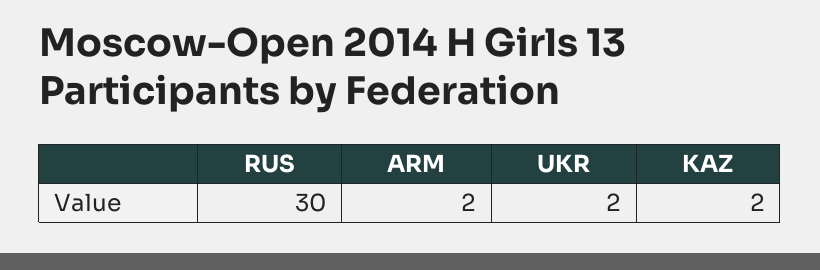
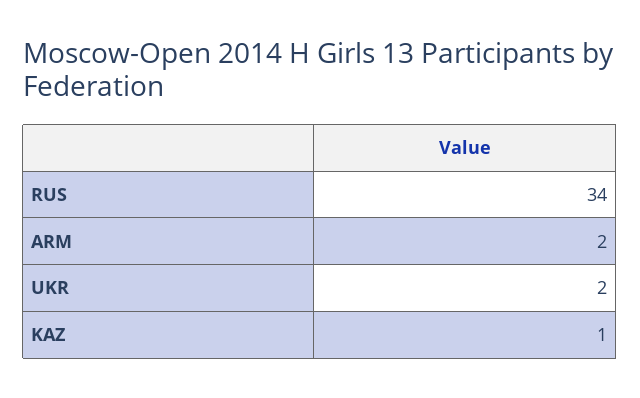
RUS: 30 -> 34
KAZ: 2 -> 1

